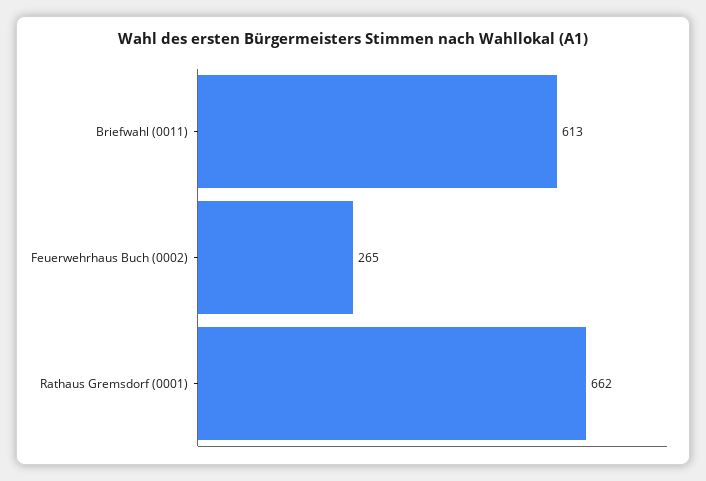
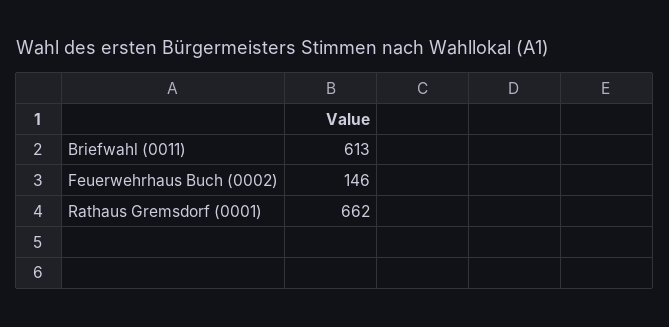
Feuerwehrhaus Buch (0002): 265 -> 146

